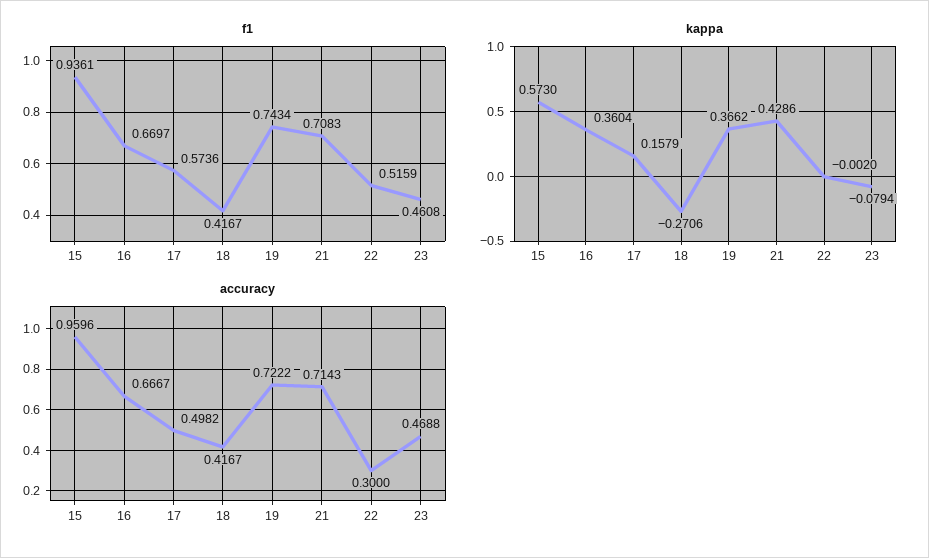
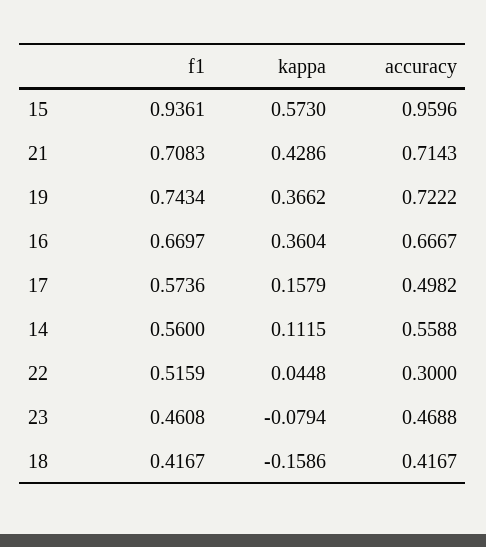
kappa, 18: -0.2706 -> -0.1586
kappa, 22: -0.002 -> 0.0448
f1, 14: none -> 0.56
kappa, 14: none -> 0.1115
accuracy, 14: none -> 0.5588

